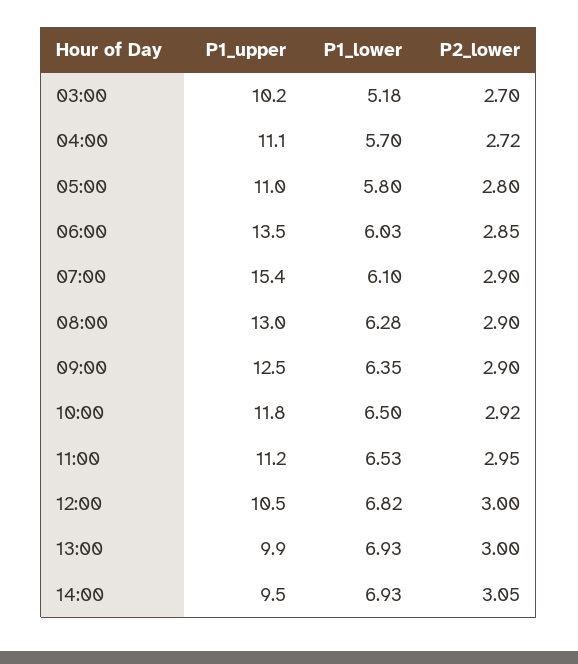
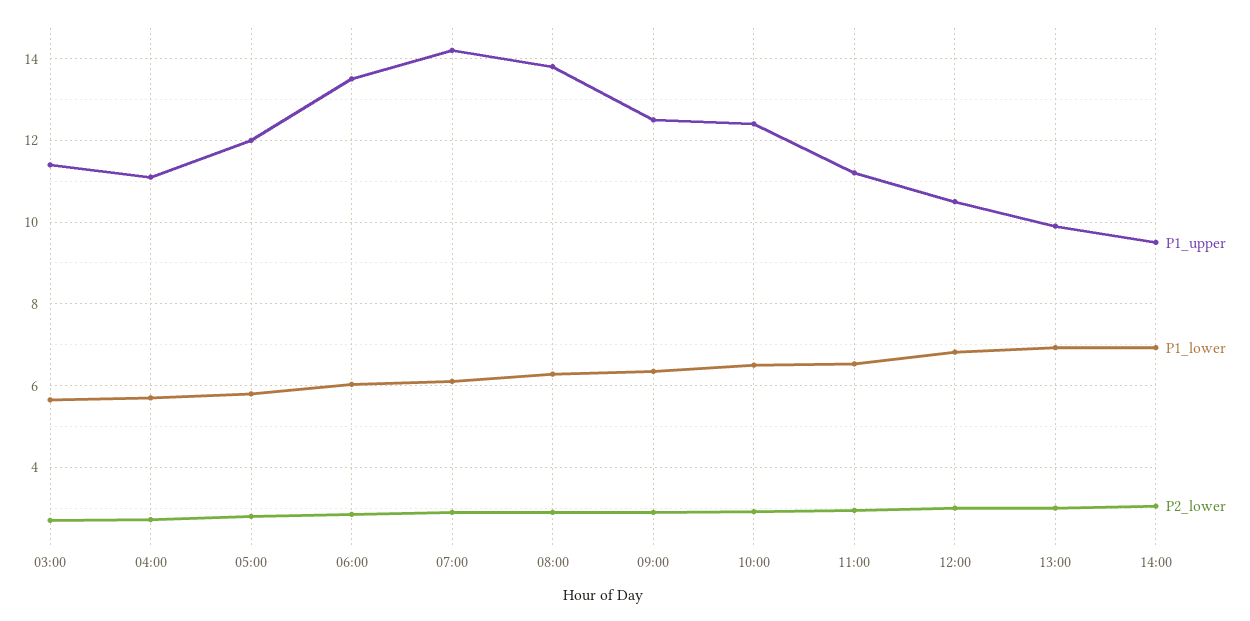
P1_upper, 03:00: 10.2 -> 11.4
P1_lower, 03:00: 5.18 -> 5.6
P1_upper, 05:00: 11 -> 12
P1_upper, 07:00: 15.4 -> 14.2
P1_upper, 08:00: 13 -> 13.8
P1_upper, 10:00: 11.8 -> 12.4

